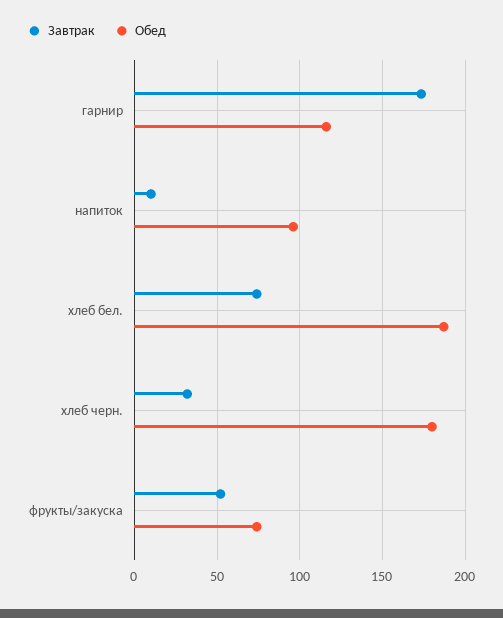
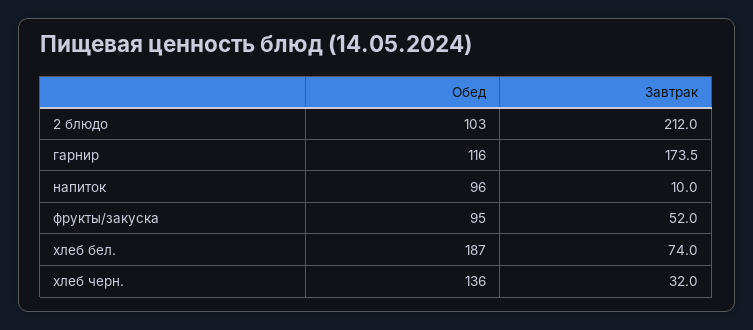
Обед, хлеб черн.: 180 -> 136
Обед, фрукты/закуска: 75 -> 95
Обед, 2 блюдо: none -> 103
Завтрак, 2 блюдо: none -> 212

